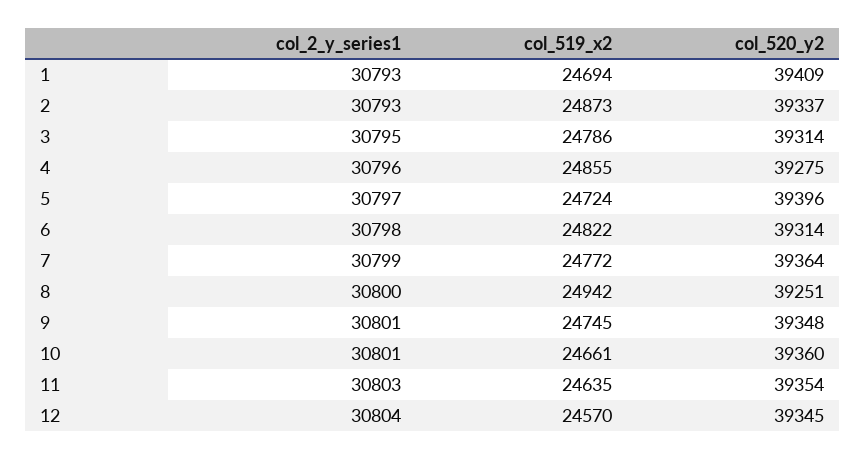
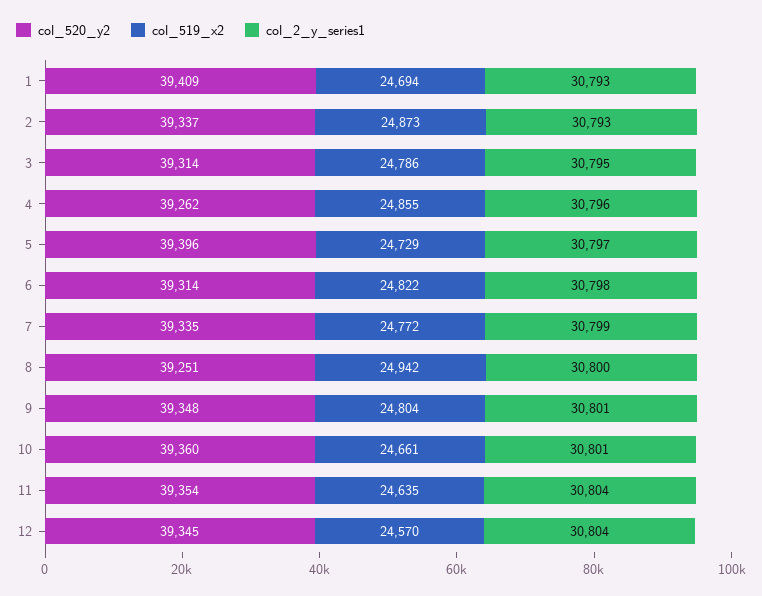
col_520_y2, 4: 39275 -> 39262
col_519_x2, 5: 24724 -> 24729
col_520_y2, 7: 39364 -> 39335
col_519_x2, 9: 24745 -> 24804
col_2_y_series1, 11: 30803 -> 30804

